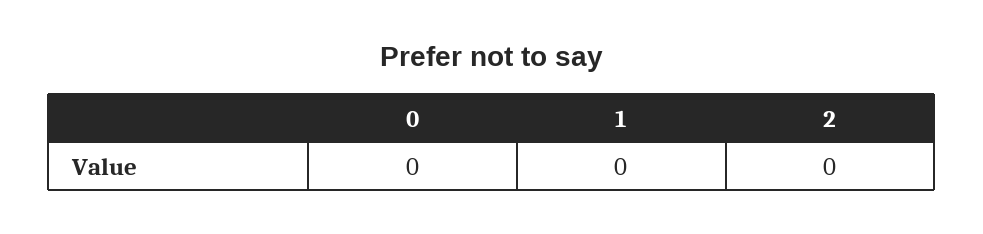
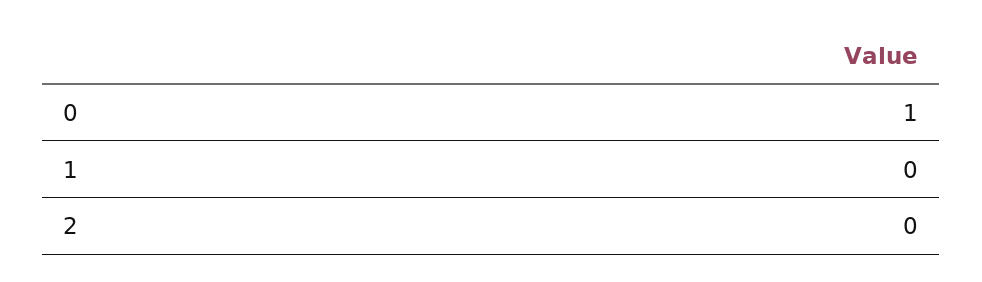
0: 0 -> 1

